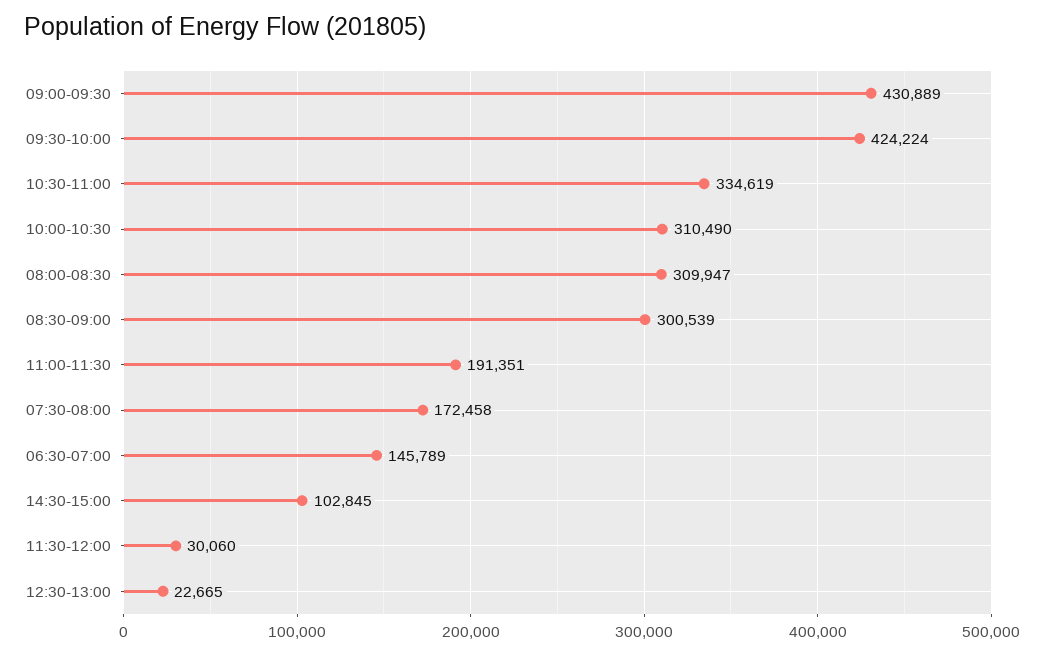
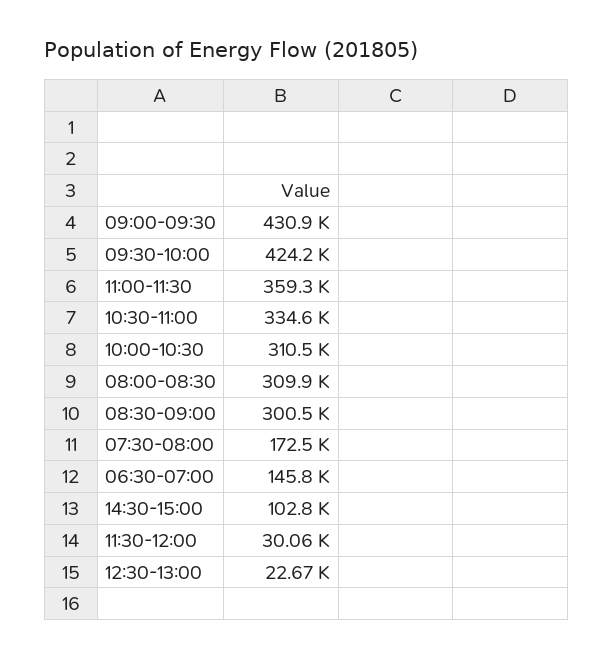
11:00-11:30: 191351 -> 359300

